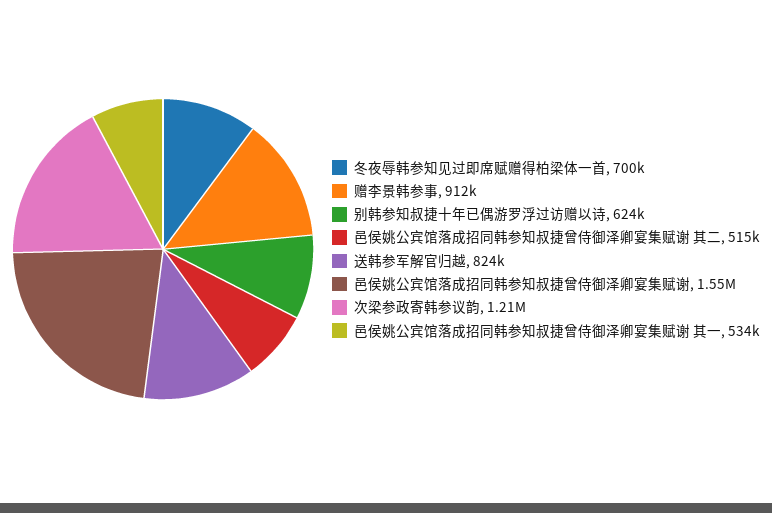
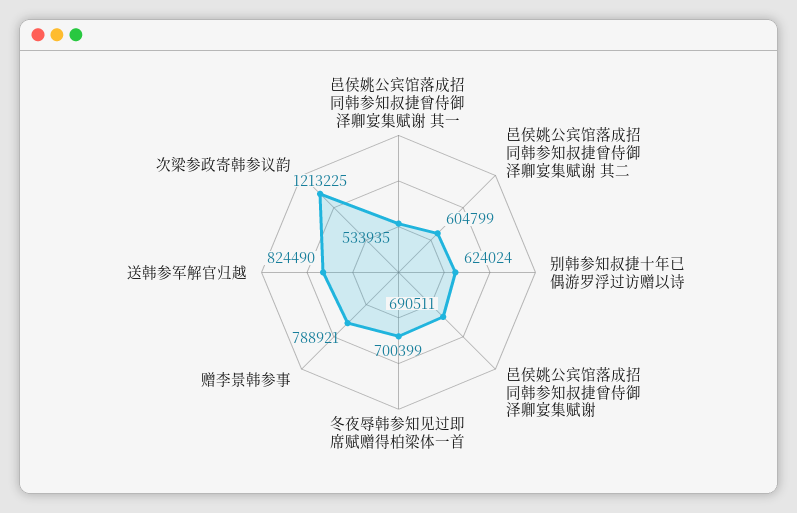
赠李景韩参事: 912000 -> 788921
邑侯姚公宾馆落成招同韩参知叔捷曾侍御泽卿宴集赋谢 其二: 515000 -> 604799
邑侯姚公宾馆落成招同韩参知叔捷曾侍御泽卿宴集赋谢: 1550000 -> 690511

